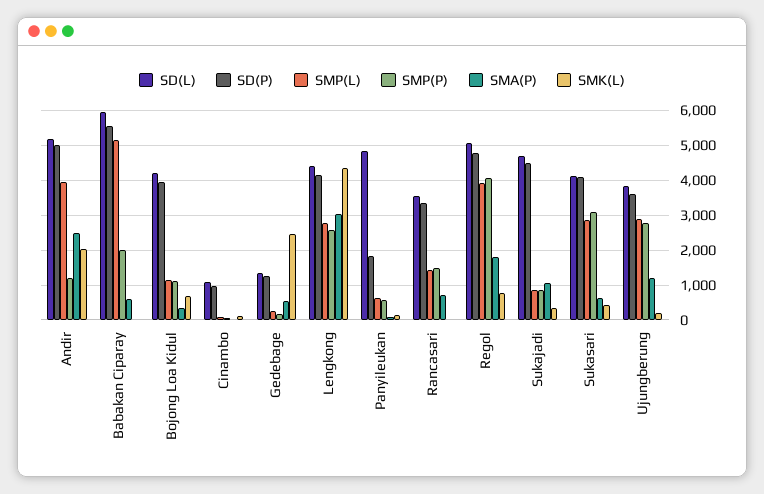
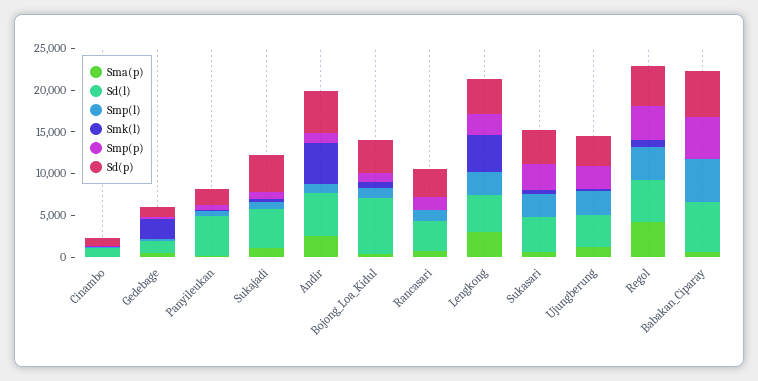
SMP(L), Andir: 4000 -> 1000
SMK(L), Andir: 2000 -> 5000
SMP(P), Babakan Ciparay: 2000 -> 5000
SD(L), Bojong Loa Kidul: 4200 -> 7000
SMA(P), Regol: 1800 -> 4000

